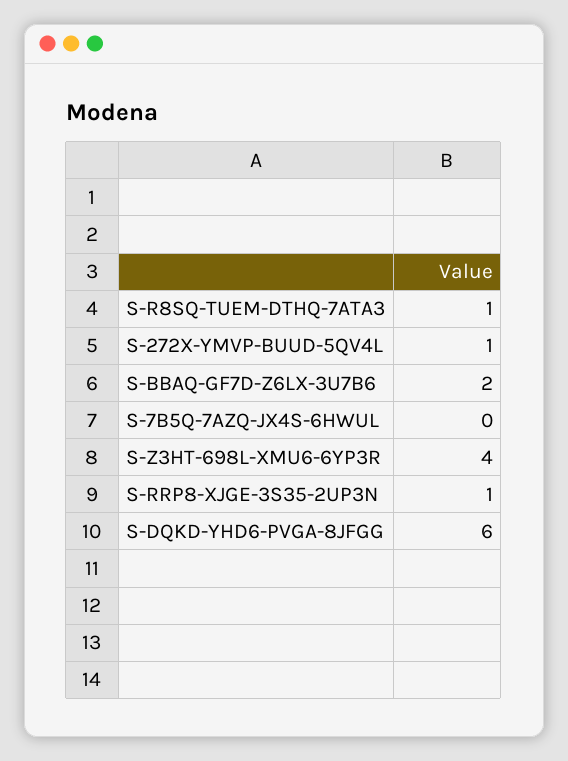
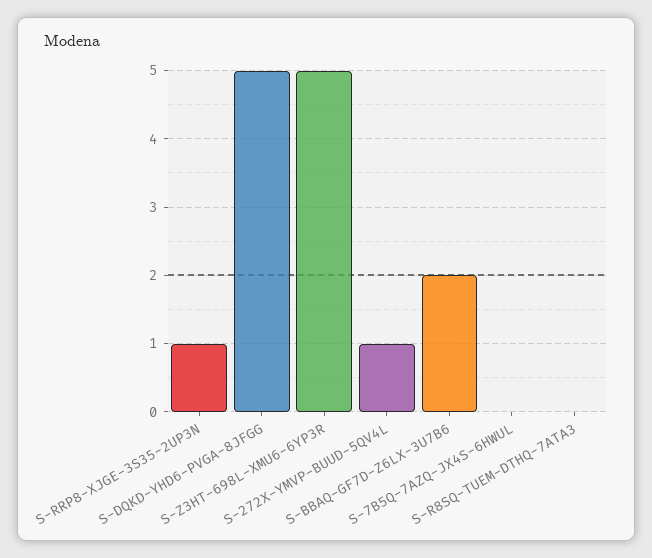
S-R8SQ-TUEM-DTHQ-7ATA3: 1 -> 0
S-Z3HT-698L-XMU6-6YP3R: 4 -> 5
S-DQKD-YHD6-PVGA-8JFGG: 6 -> 5

